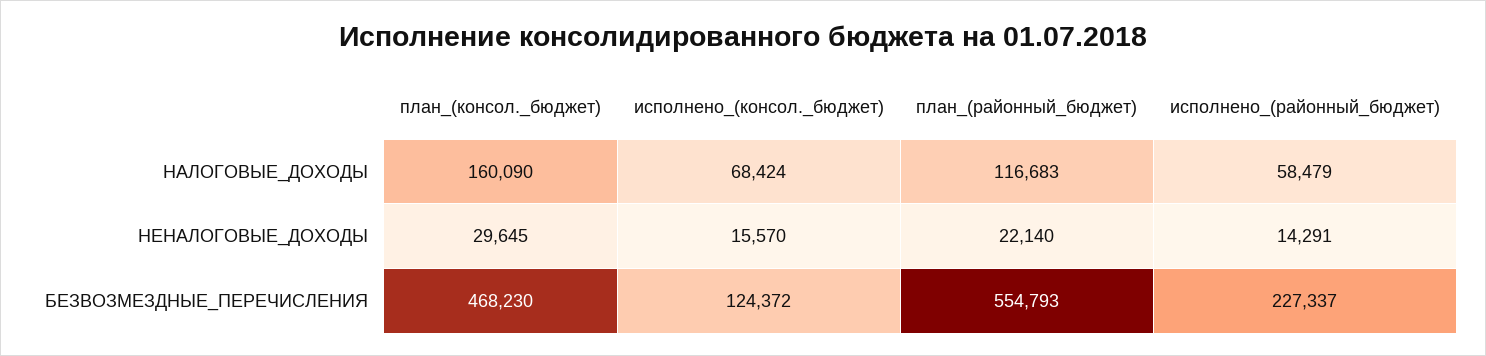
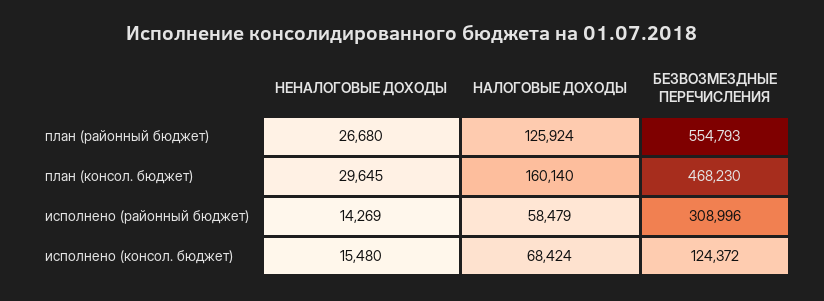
план_(консол._бюджет), НАЛОГОВЫЕ_ДОХОДЫ: 160090 -> 160140
план_(районный_бюджет), НАЛОГОВЫЕ_ДОХОДЫ: 116683 -> 125924
исполнено_(консол._бюджет), НЕНАЛОГОВЫЕ_ДОХОДЫ: 15570 -> 15480
план_(районный_бюджет), НЕНАЛОГОВЫЕ_ДОХОДЫ: 22140 -> 26680
исполнено_(районный_бюджет), НЕНАЛОГОВЫЕ_ДОХОДЫ: 14291 -> 14269
исполнено_(районный_бюджет), БЕЗВОЗМЕЗДНЫЕ_ПЕРЕЧИСЛЕНИЯ: 227337 -> 308996

